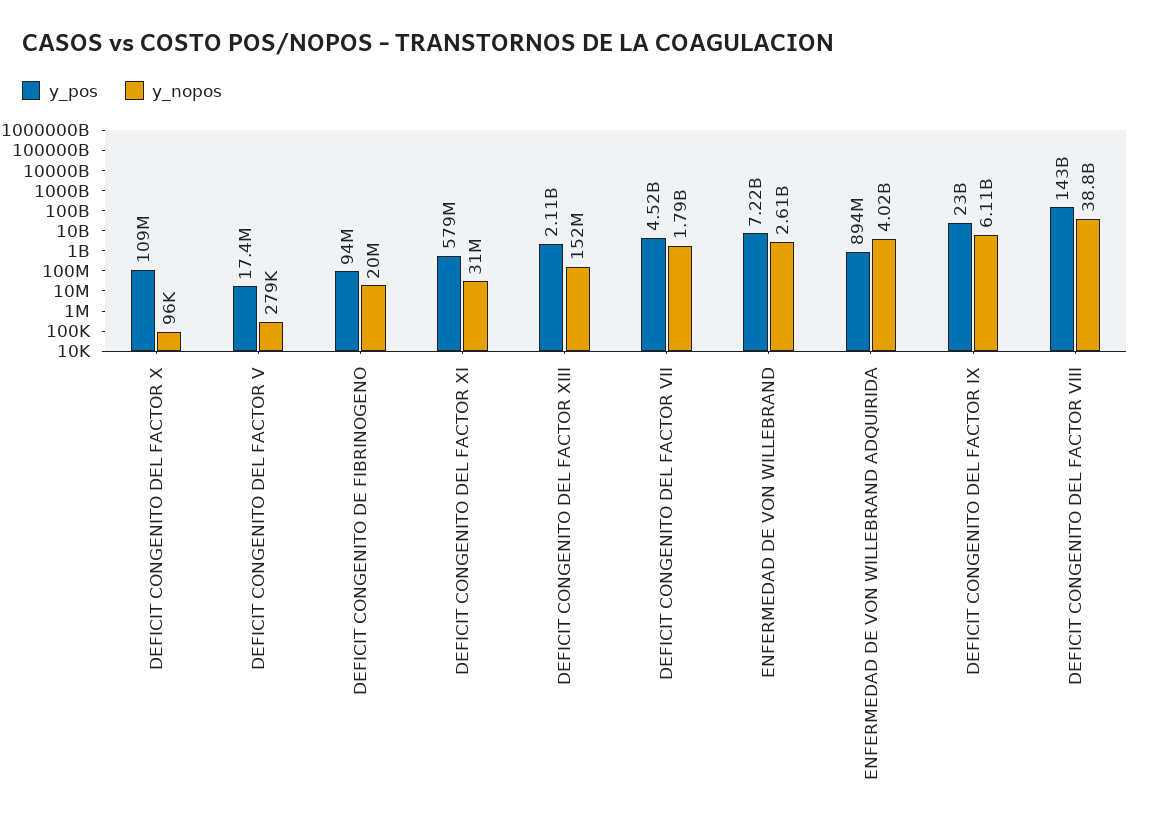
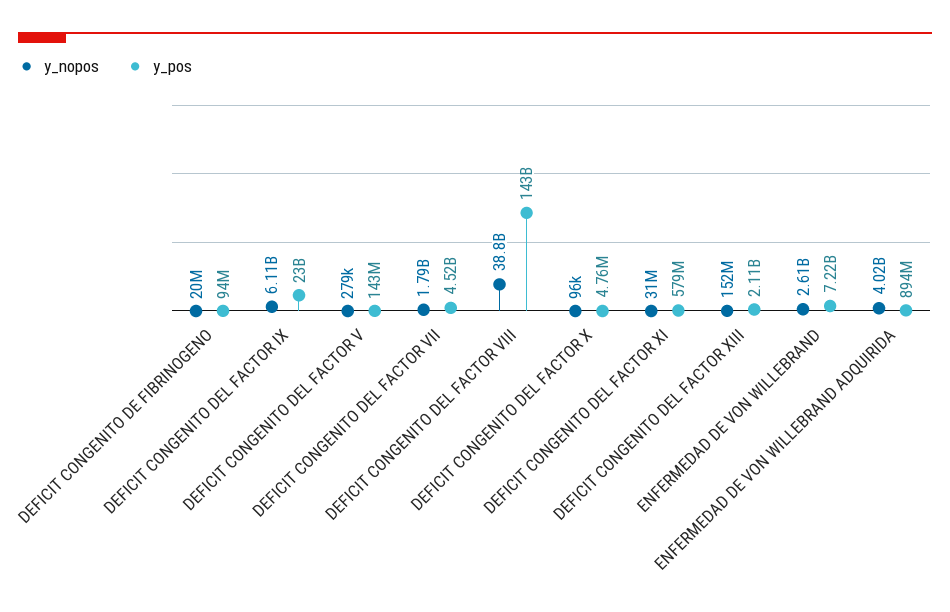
y_pos, DEFICIT CONGENITO DEL FACTOR X: 109000000 -> 4760000
y_pos, DEFICIT CONGENITO DEL FACTOR V: 17400000 -> 143000000

